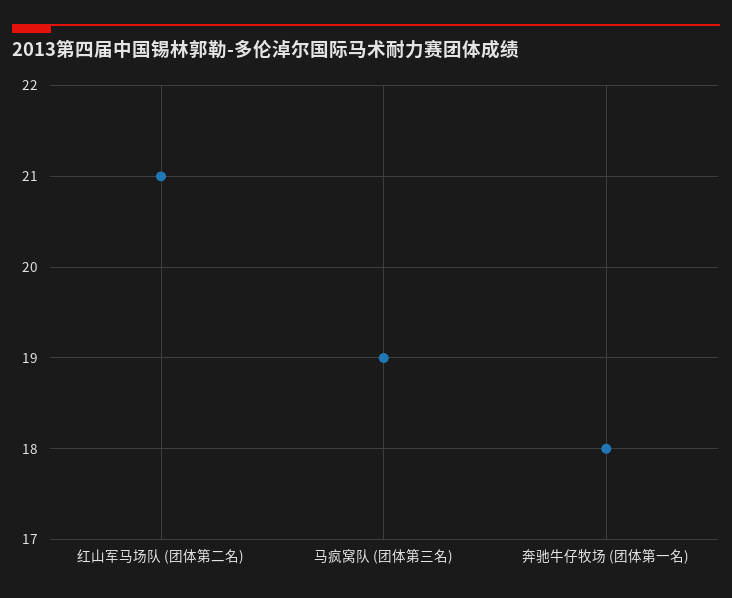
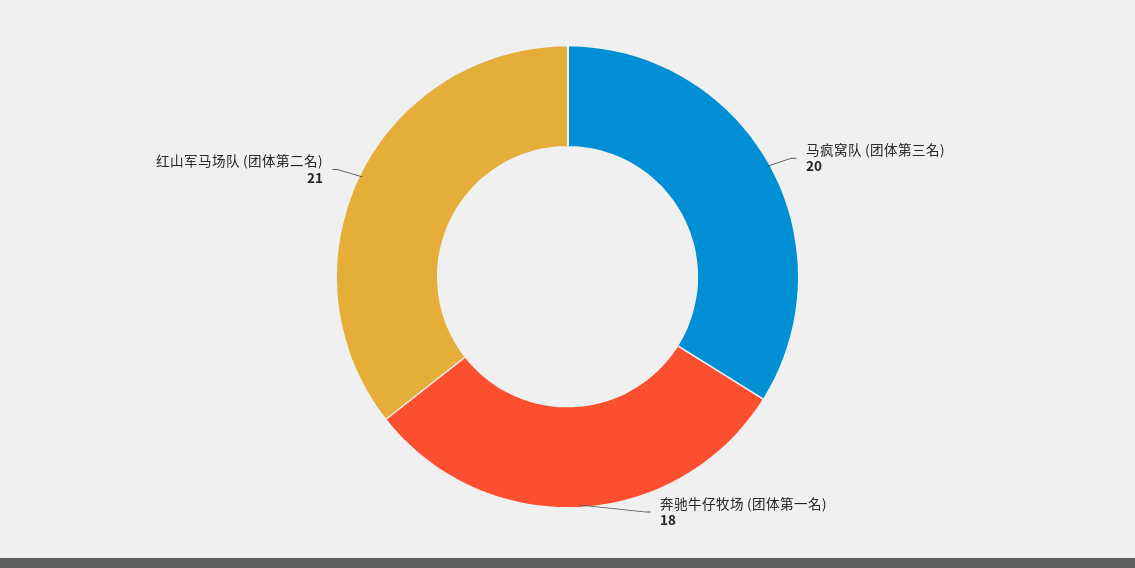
马疯窝队 (团体第三名): 19 -> 20

